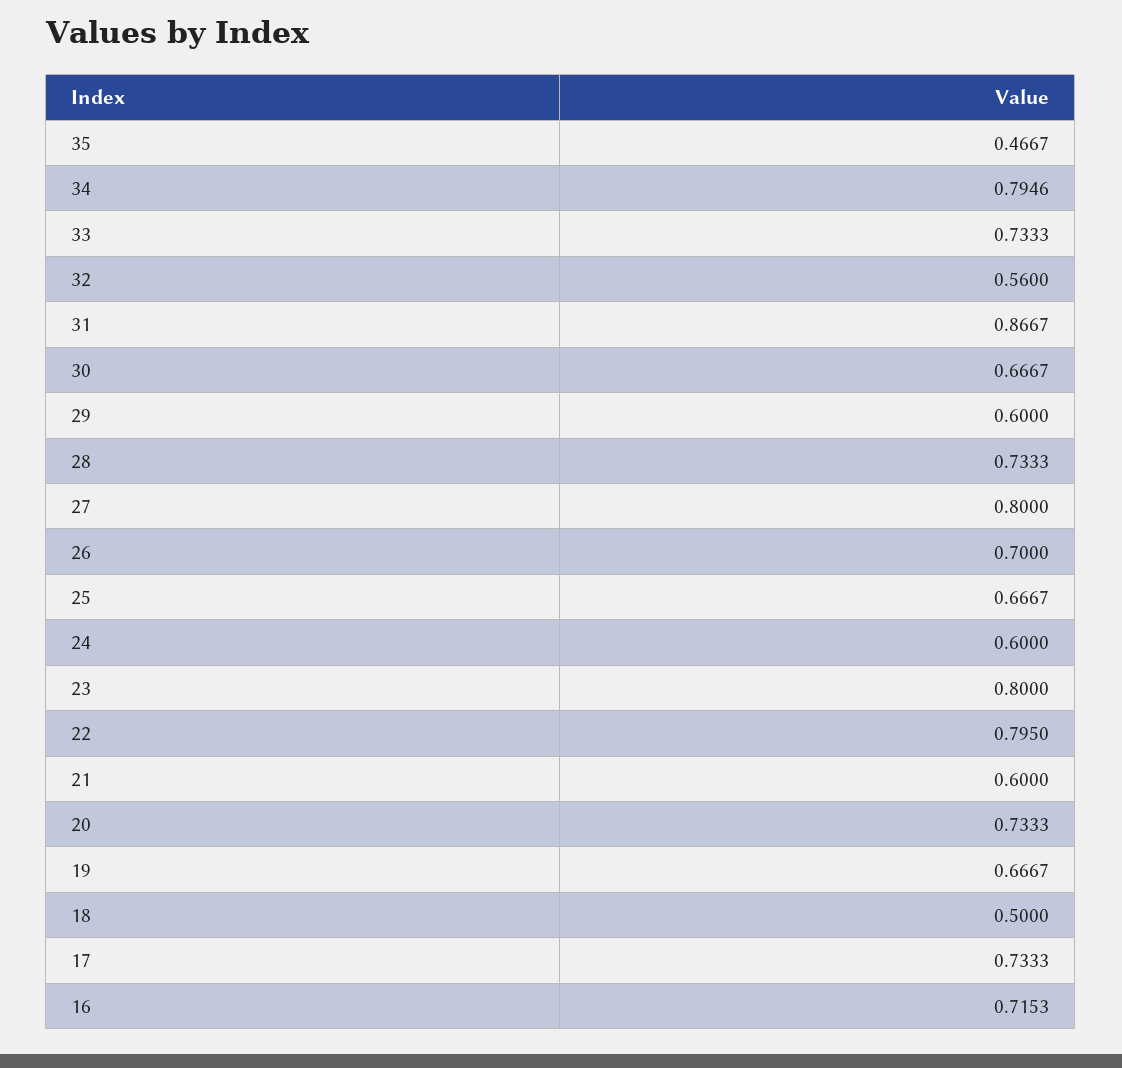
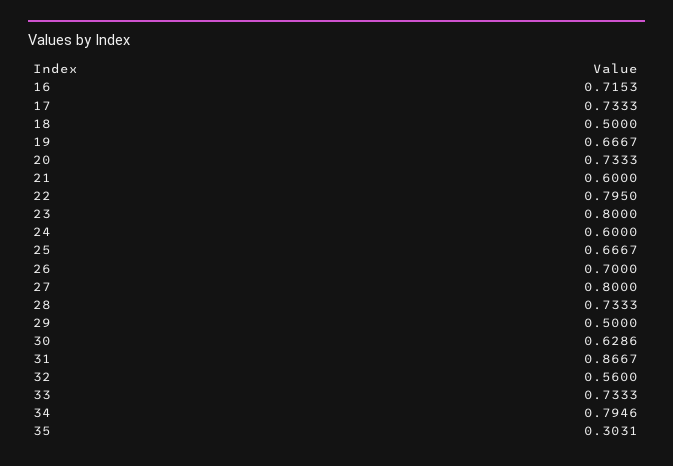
35: 0.4667 -> 0.3031
30: 0.6667 -> 0.6286
29: 0.6 -> 0.5

